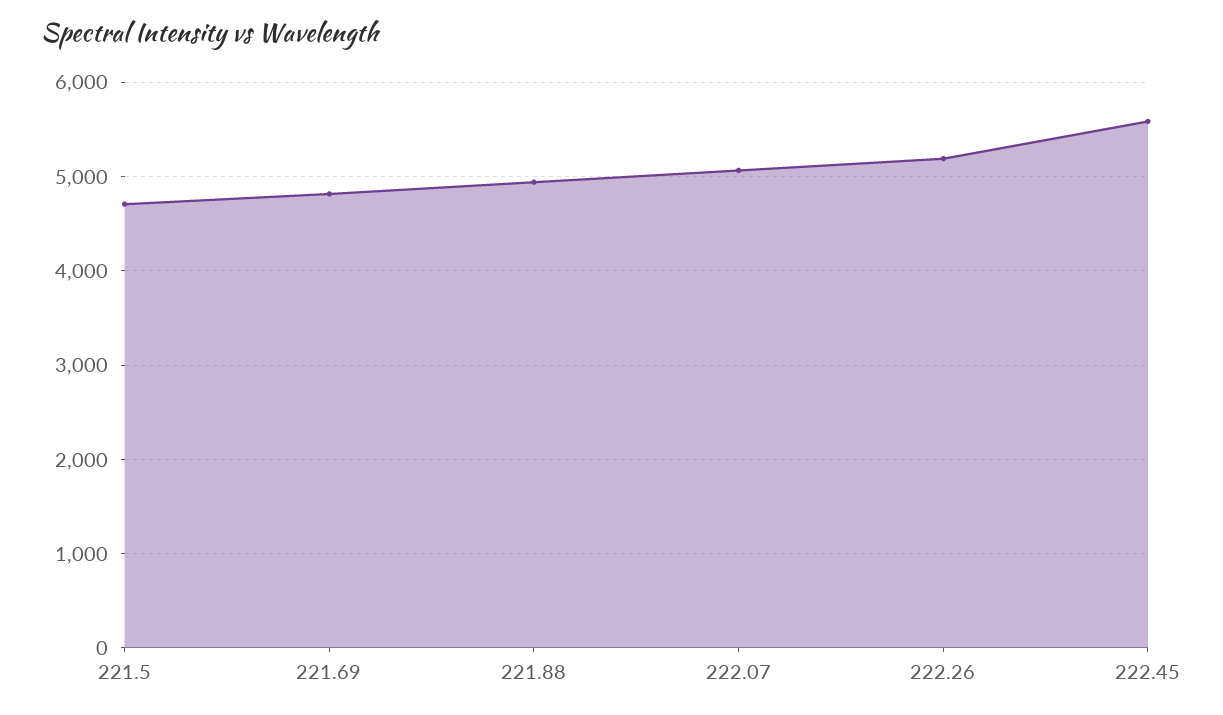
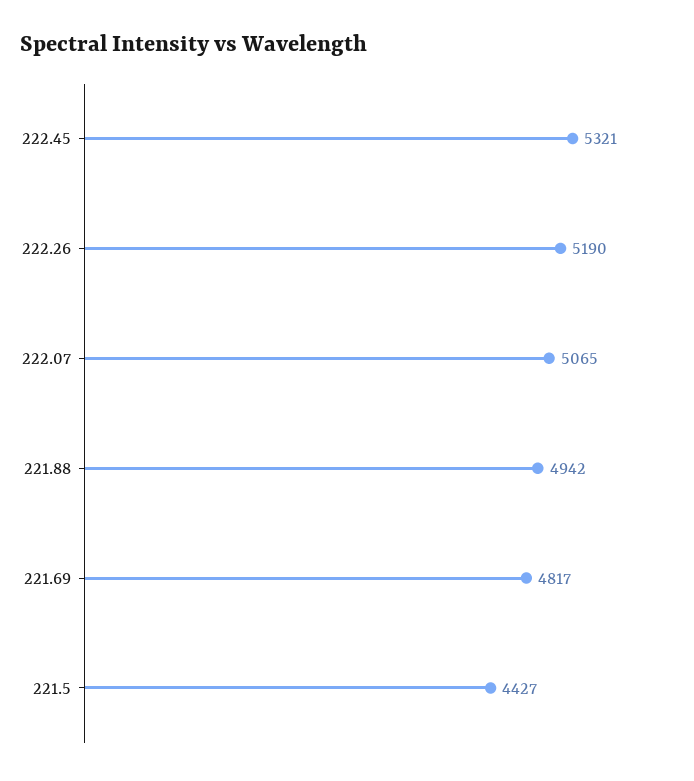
221.5: 4700 -> 4427
222.45: 5600 -> 5321

